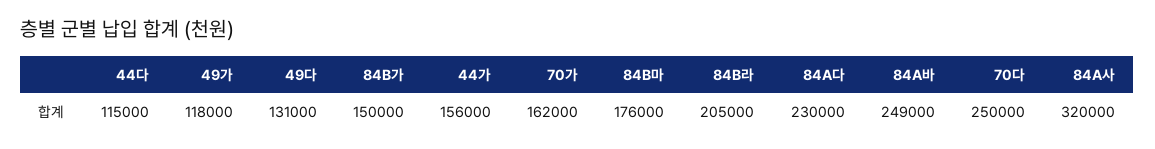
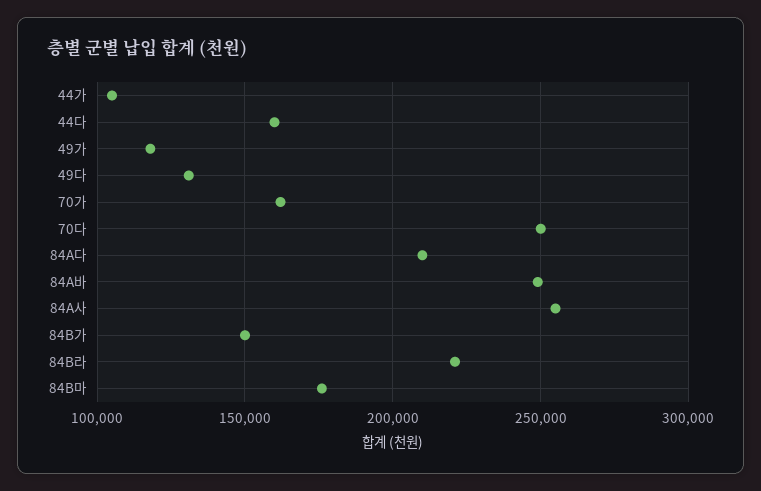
44다: 115000 -> 160000
44가: 156000 -> 105000
84B라: 205000 -> 220000
84A다: 230000 -> 210000
84A사: 320000 -> 255000

